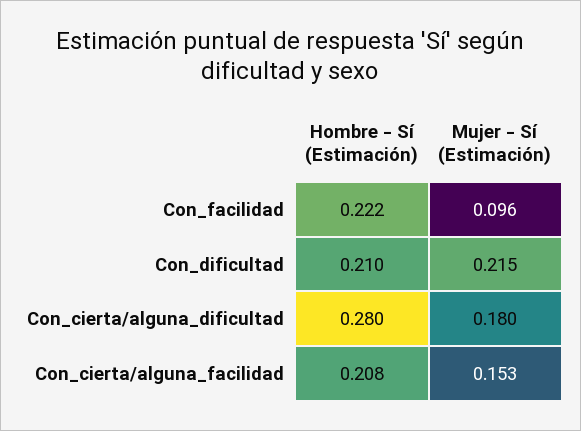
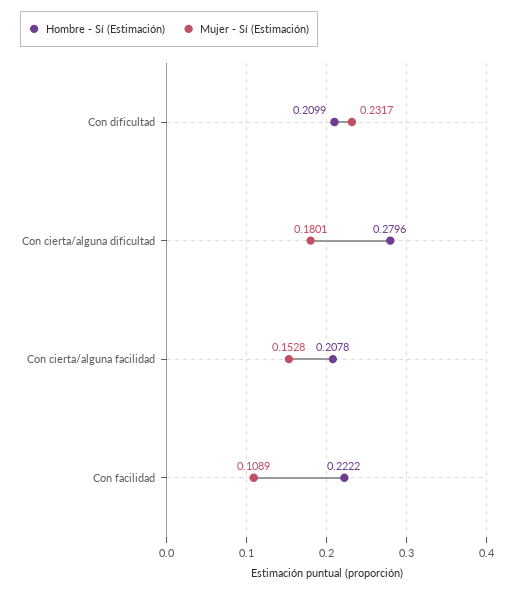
Mujer - Sí (Estimación), Con_facilidad: 0.096 -> 0.1089
Mujer - Sí (Estimación), Con_dificultad: 0.215 -> 0.2317

